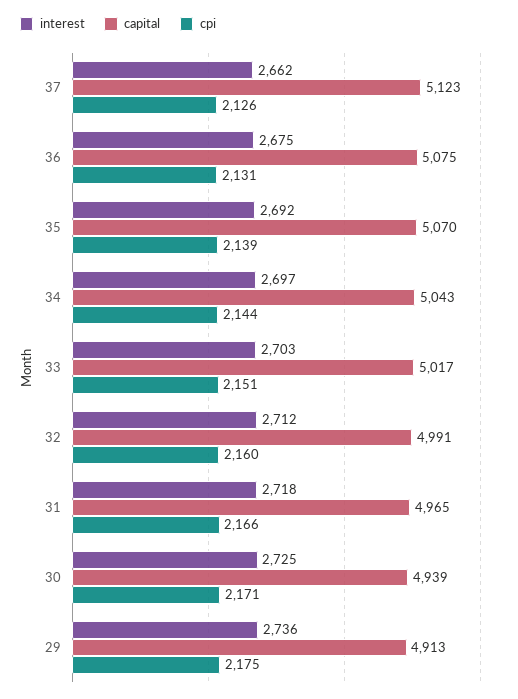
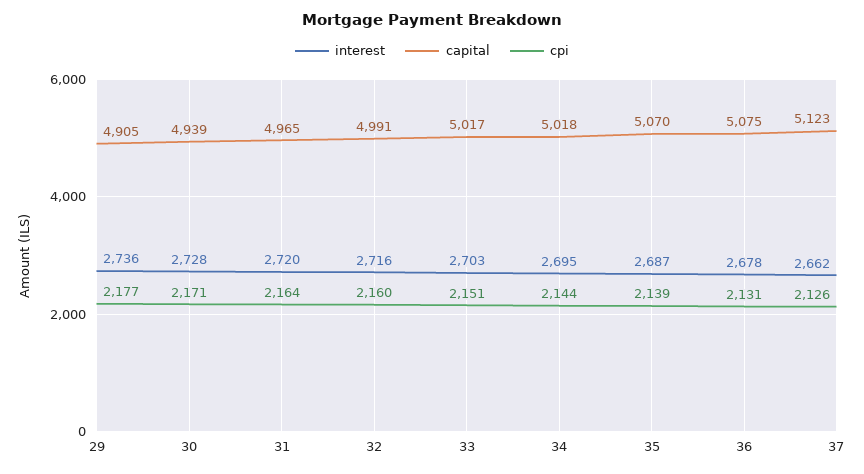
interest, 36: 2675 -> 2678
interest, 35: 2692 -> 2687
interest, 34: 2697 -> 2695
capital, 34: 5043 -> 5018
interest, 32: 2712 -> 2716
interest, 31: 2718 -> 2720
cpi, 31: 2166 -> 2164
interest, 30: 2725 -> 2728
capital, 29: 4913 -> 4905
cpi, 29: 2175 -> 2177

